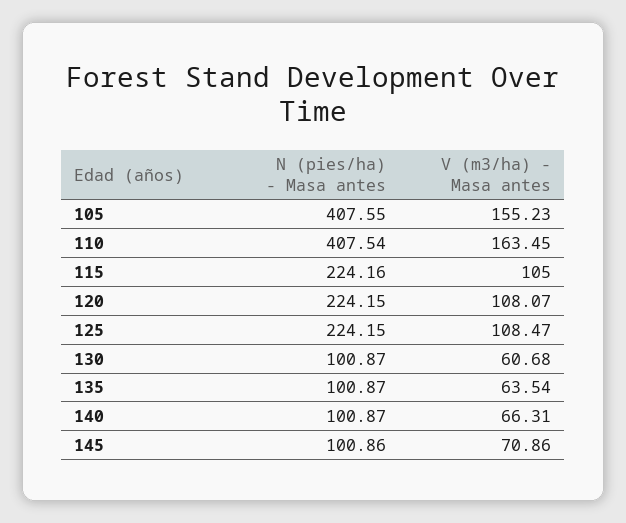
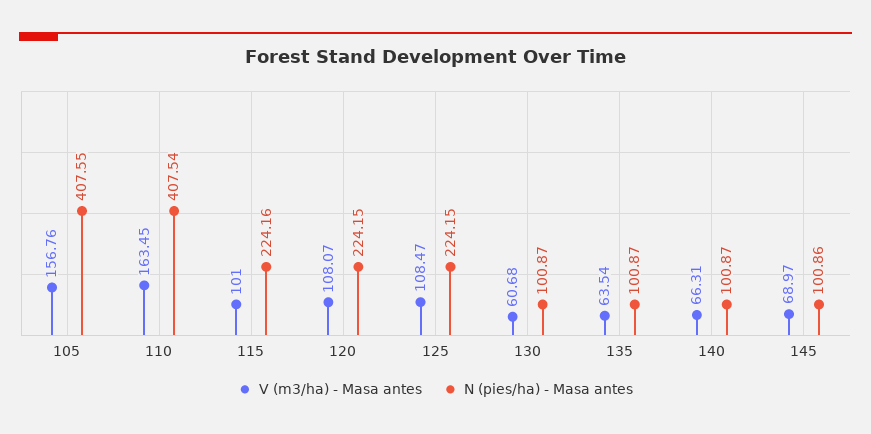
V (m3/ha) - Masa antes, 105: 155.23 -> 156.76
V (m3/ha) - Masa antes, 115: 105 -> 101
V (m3/ha) - Masa antes, 145: 70.86 -> 68.97

